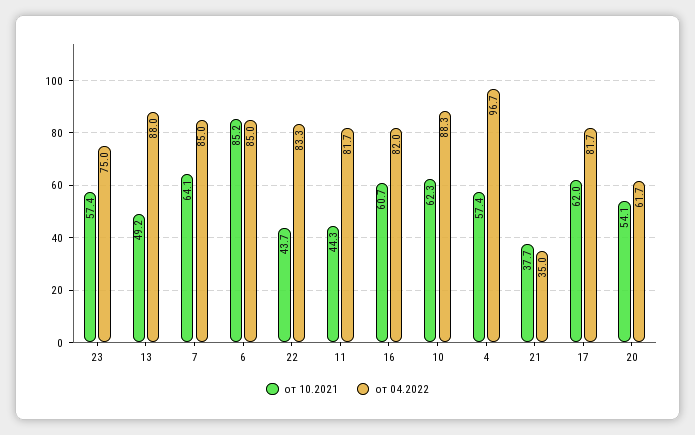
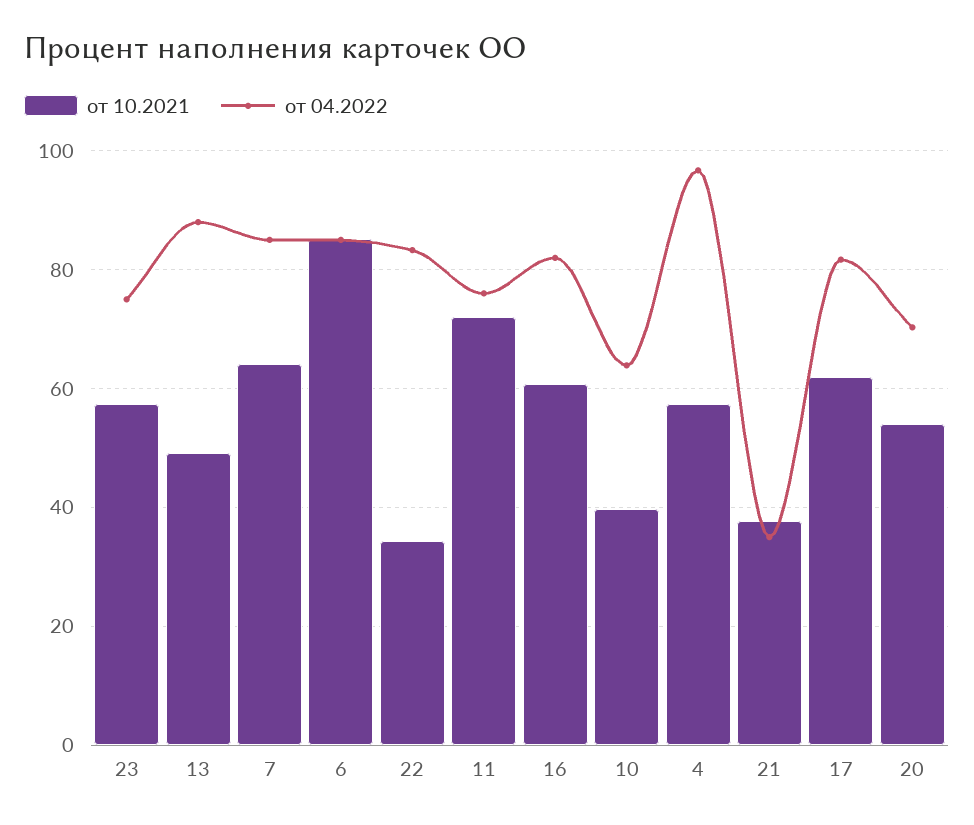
от 10.2021, 22: 43.7 -> 34
от 10.2021, 11: 44.3 -> 72
от 04.2022, 11: 81.7 -> 76
от 10.2021, 10: 62.3 -> 40
от 04.2022, 10: 88.3 -> 64
от 04.2022, 20: 61.7 -> 70

